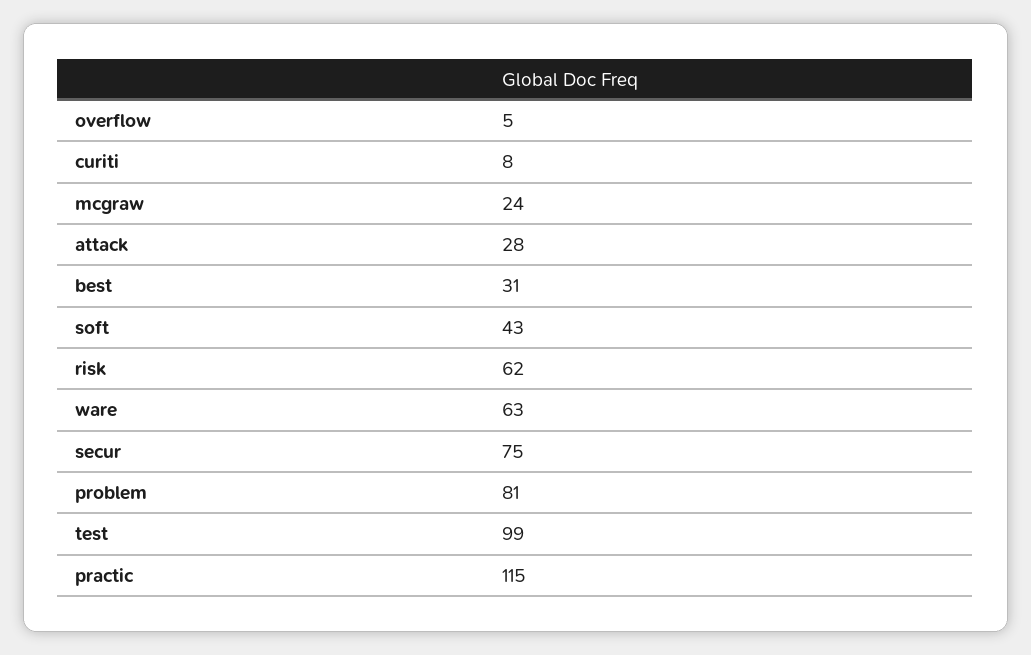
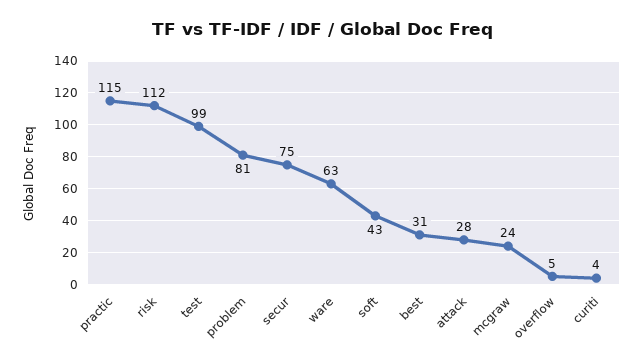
curiti: 8 -> 4
risk: 62 -> 112

